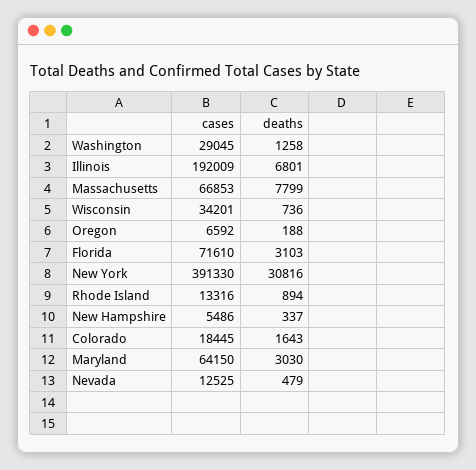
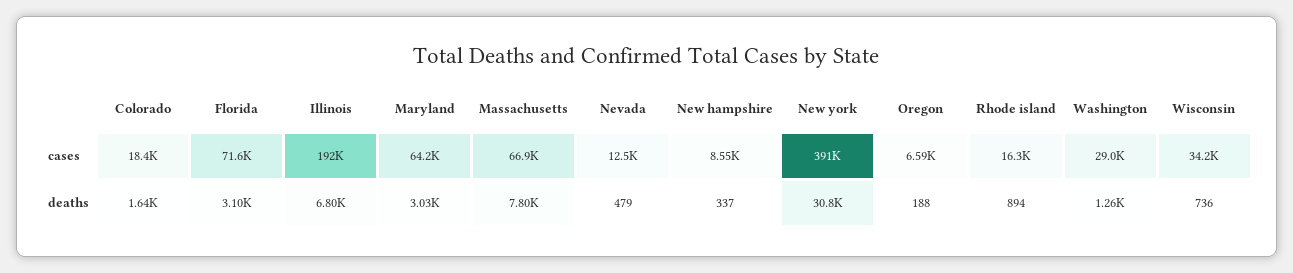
cases, Rhode Island: 13316 -> 16300
cases, New Hampshire: 5486 -> 8550

